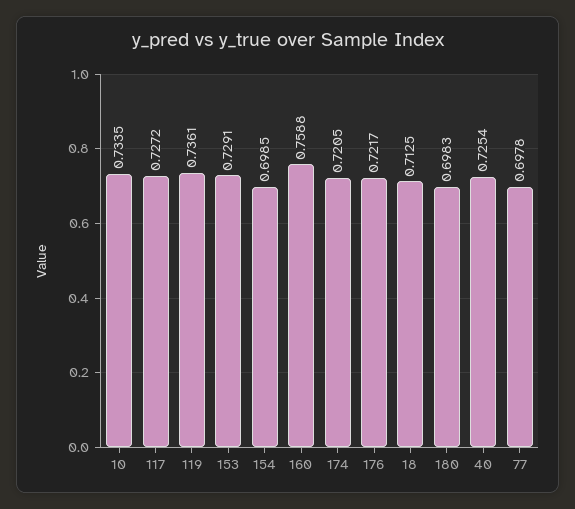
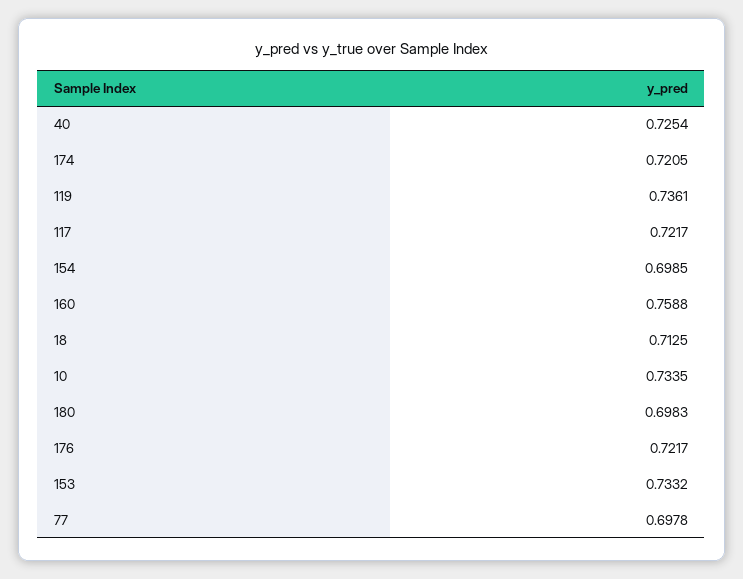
117: 0.7272 -> 0.7217
153: 0.7291 -> 0.7332

